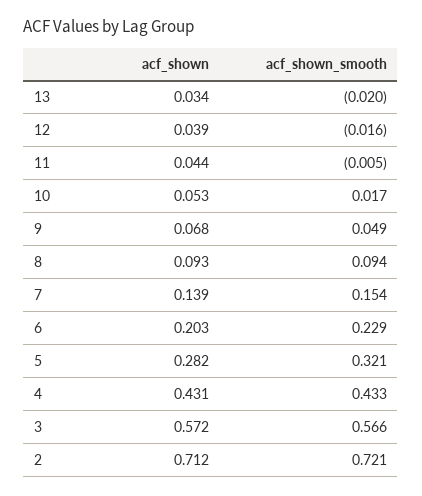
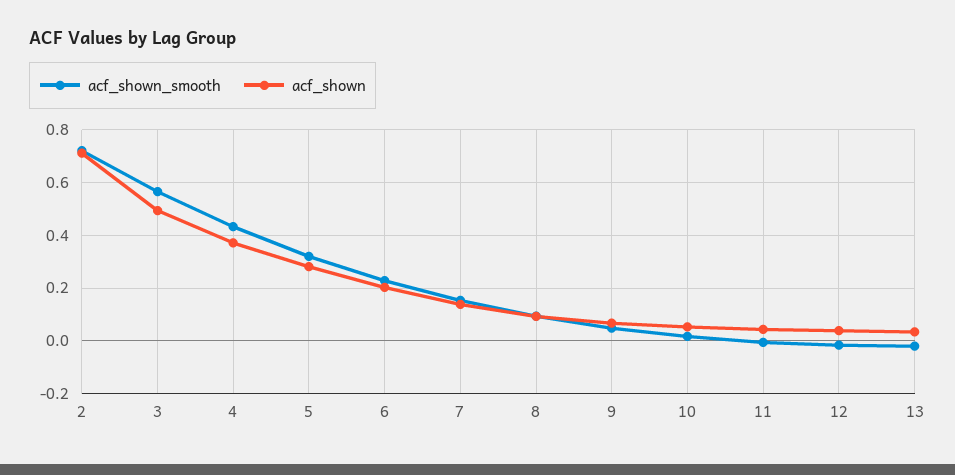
acf_shown, 4: 0.431 -> 0.375
acf_shown, 3: 0.572 -> 0.5

